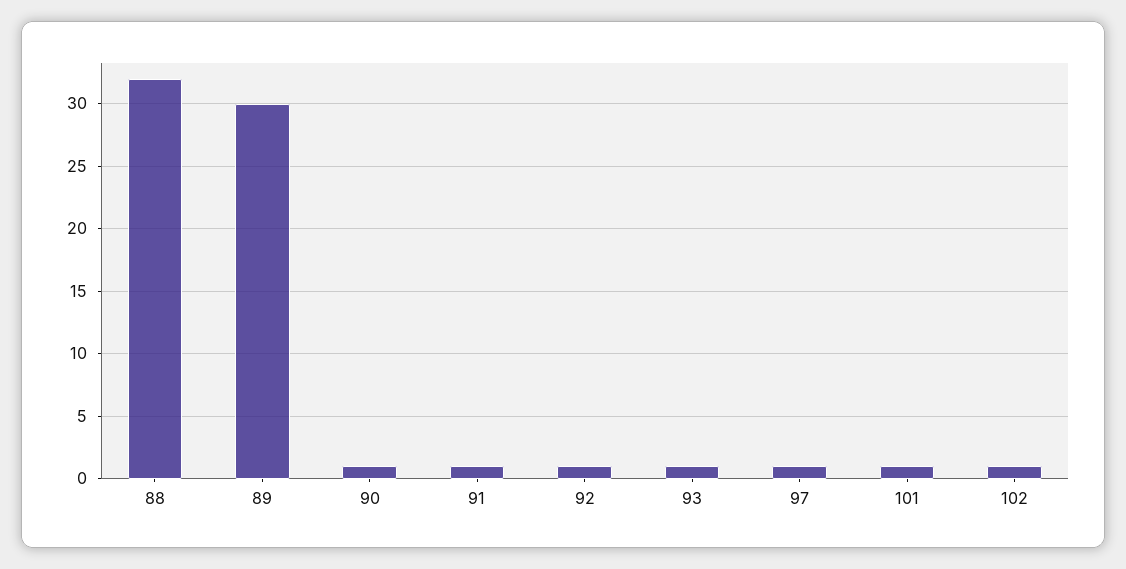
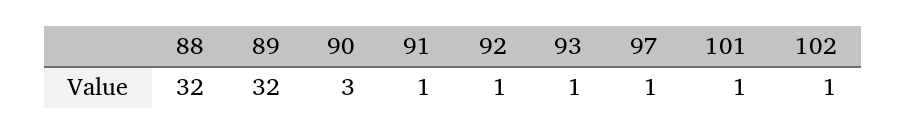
89: 30 -> 32
90: 1 -> 3

